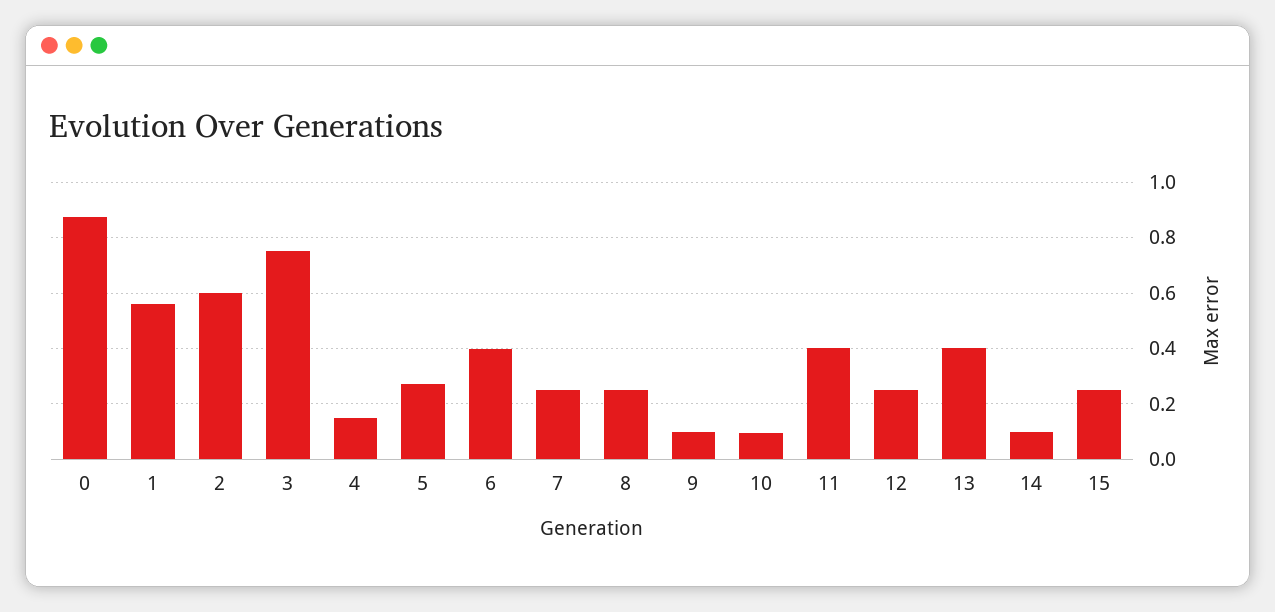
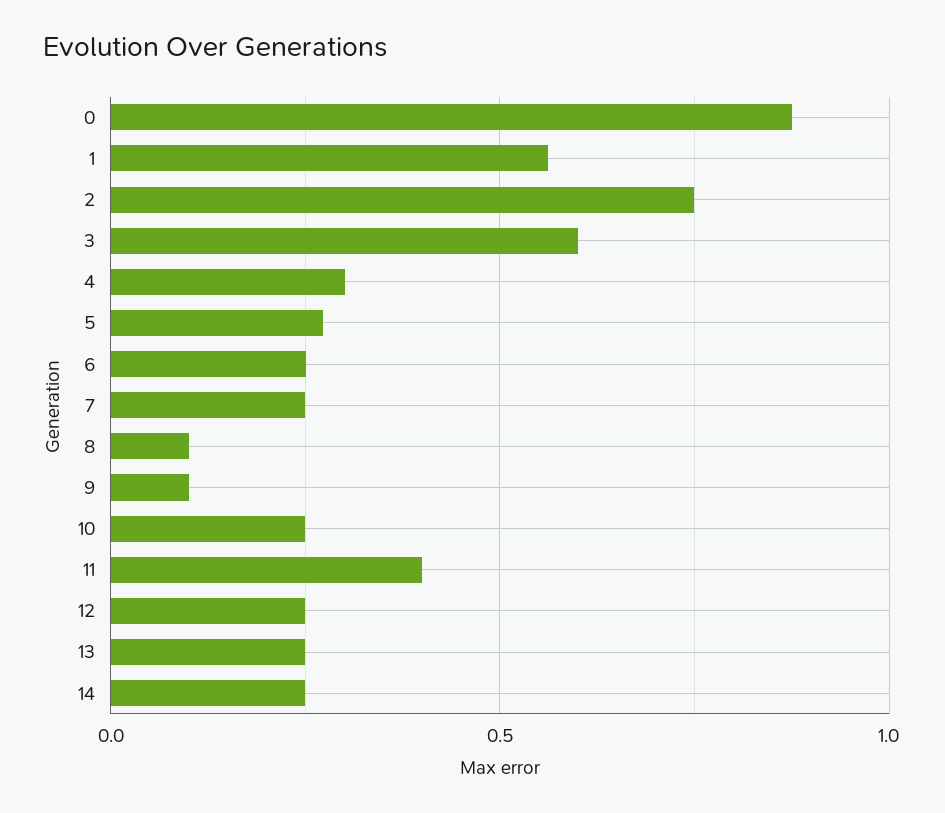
2: 0.6 -> 0.75
3: 0.75 -> 0.6
4: 0.15 -> 0.3
6: 0.4 -> 0.25
8: 0.25 -> 0.1
10: 0.1 -> 0.25
13: 0.4 -> 0.25
14: 0.1 -> 0.25
15: 0.25 -> none

